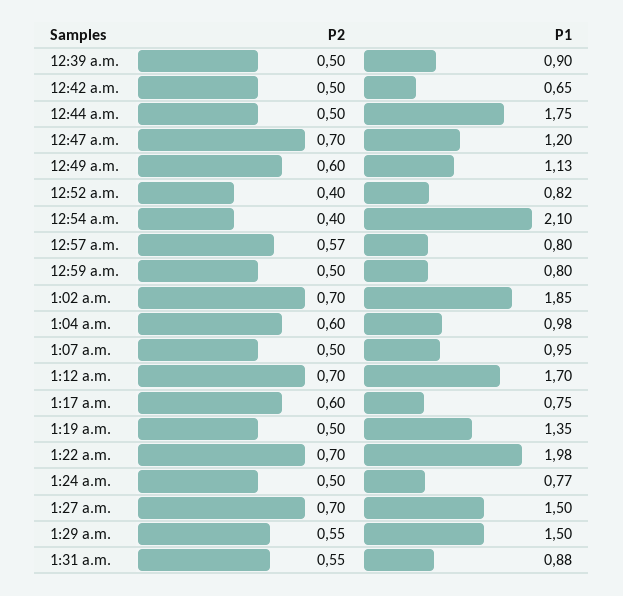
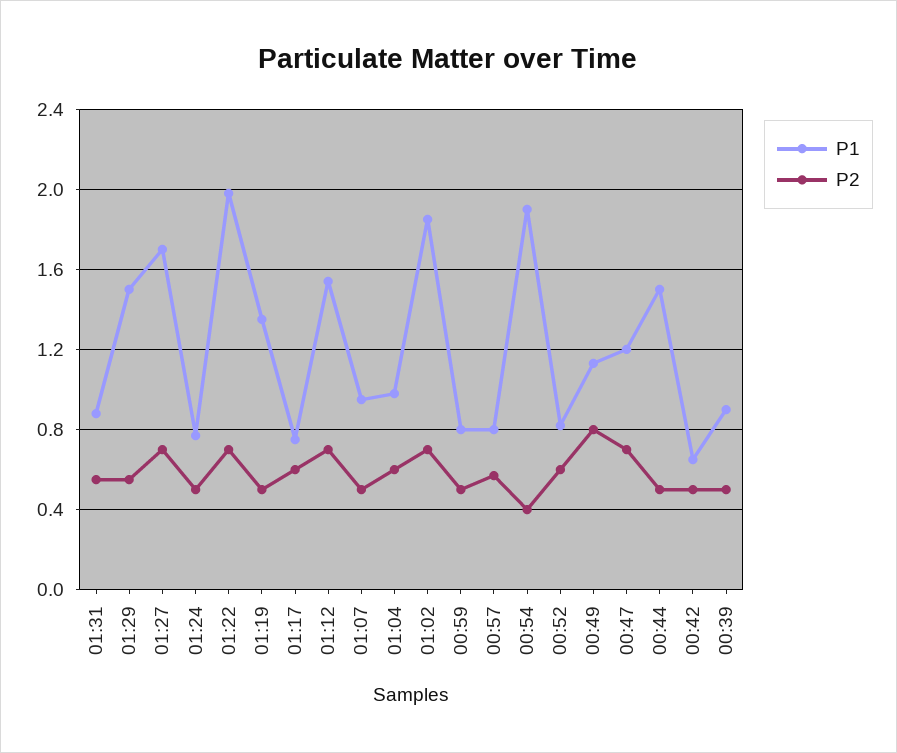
P1, 12:44 a.m.: 1.75 -> 1.5
P2, 12:49 a.m.: 0.6 -> 0.8
P2, 12:52 a.m.: 0.4 -> 0.6
P1, 12:54 a.m.: 2.1 -> 1.9
P1, 1:12 a.m.: 1.7 -> 1.55
P1, 1:27 a.m.: 1.5 -> 1.7

